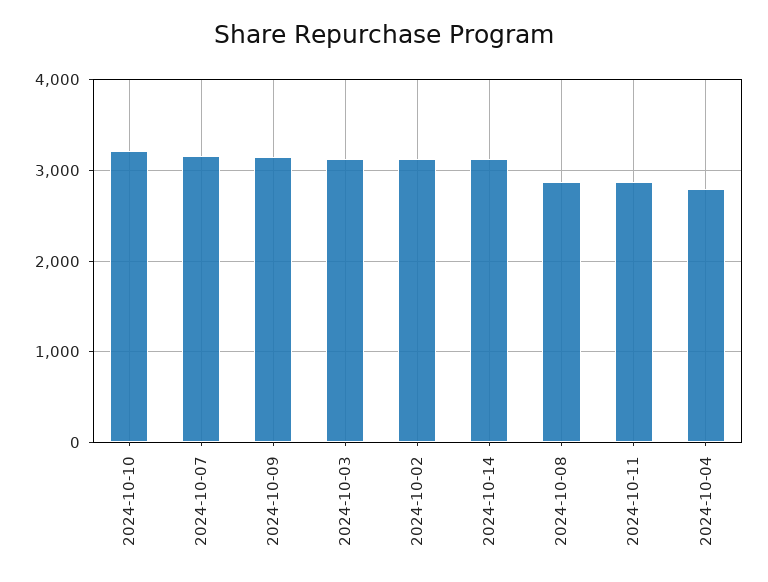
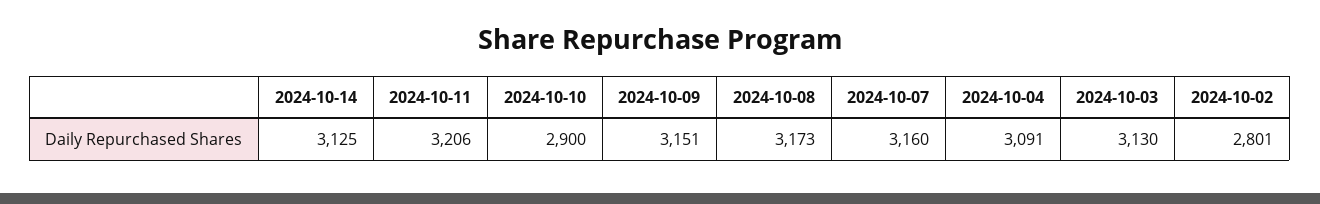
2024-10-10: 3200 -> 2900
2024-10-02: 3100 -> 2801
2024-10-08: 2900 -> 3173
2024-10-11: 2900 -> 3206
2024-10-04: 2800 -> 3091

